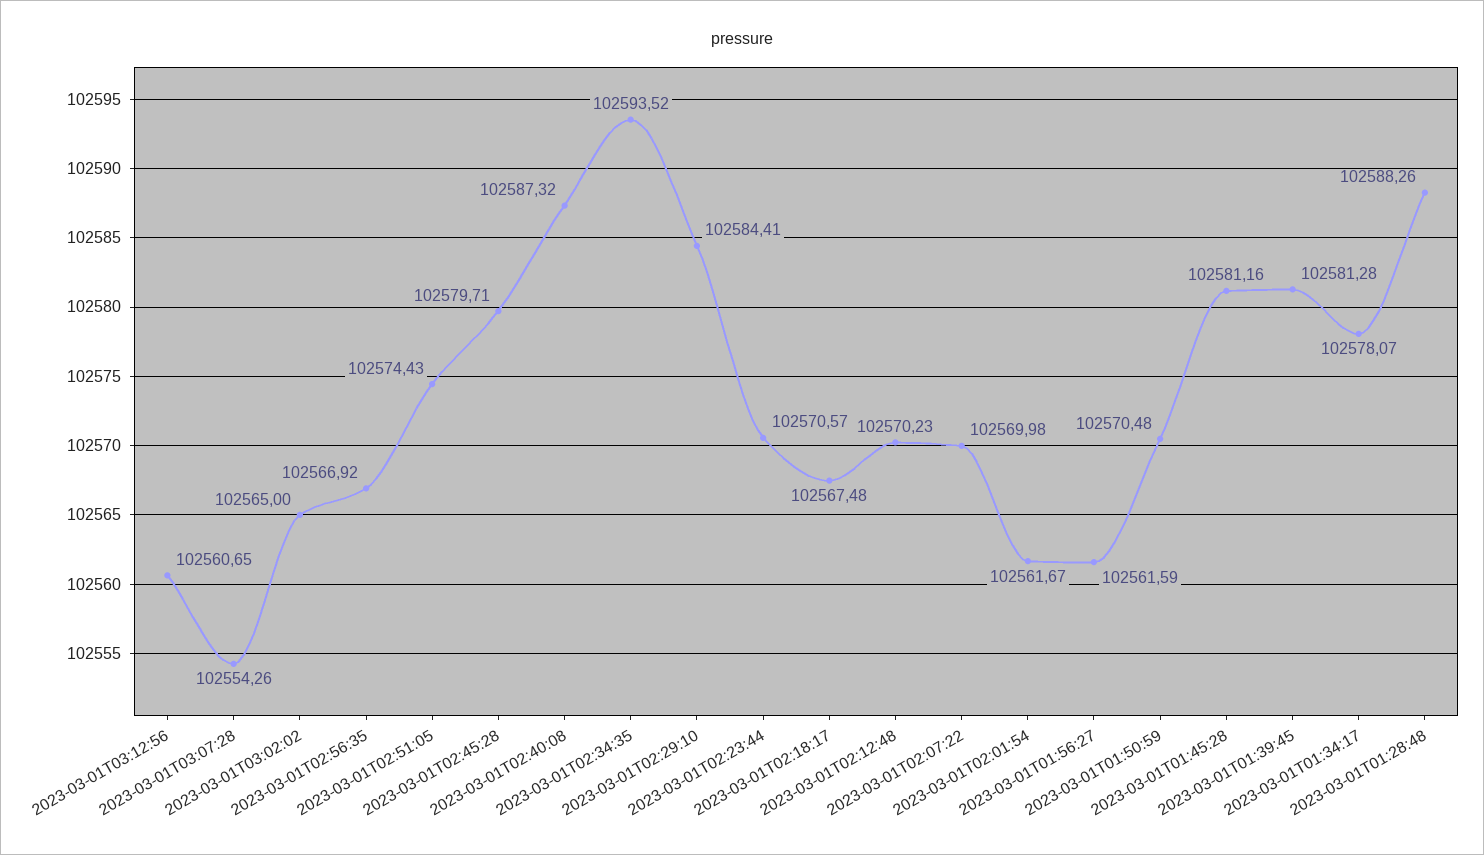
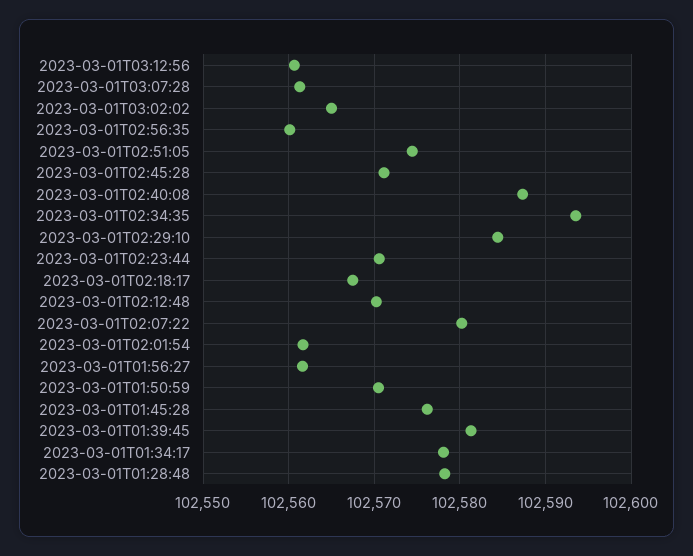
2023-03-01T03:07:28: 102554.26 -> 102561
2023-03-01T02:56:35: 102566.92 -> 102560
2023-03-01T02:45:28: 102579.71 -> 102571
2023-03-01T02:07:22: 102569.98 -> 102580
2023-03-01T01:45:28: 102581.16 -> 102576
2023-03-01T01:28:48: 102588.26 -> 102578

